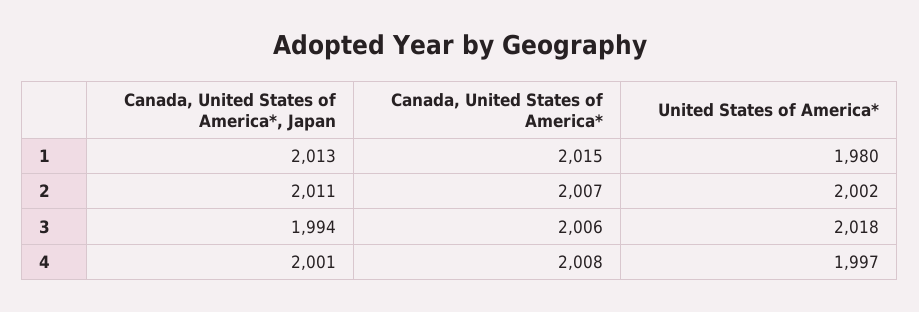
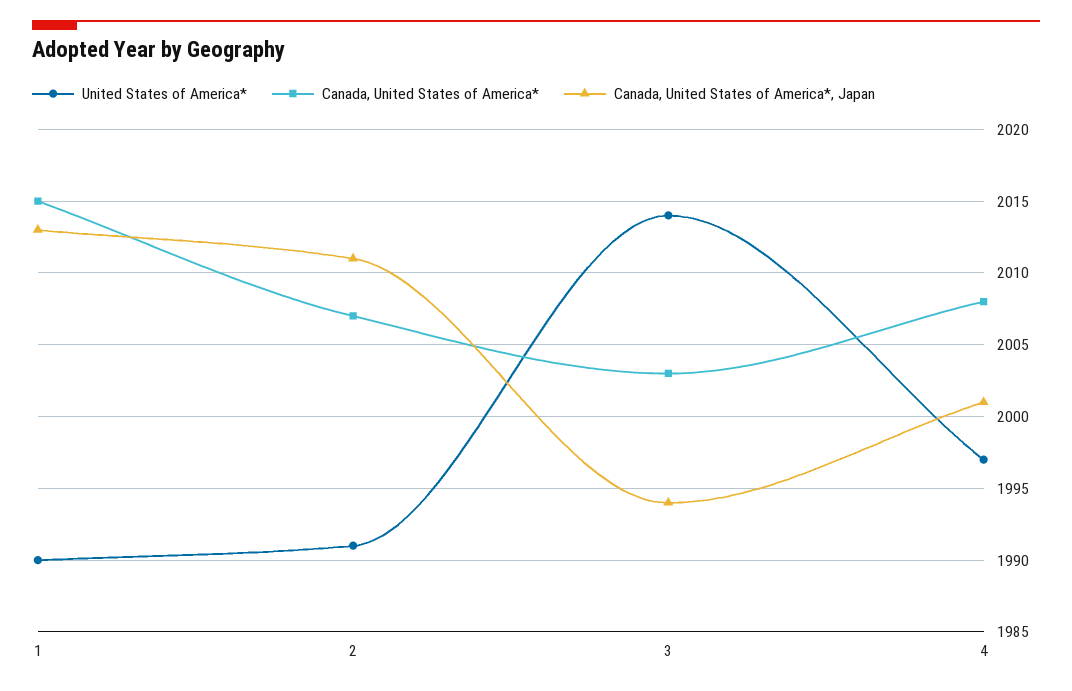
United States of America*, 1: 1980 -> 1990
United States of America*, 2: 2002 -> 1991
Canada, United States of America*, 3: 2006 -> 2003
United States of America*, 3: 2018 -> 2014

